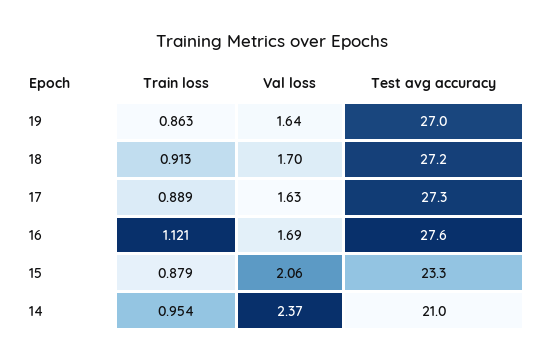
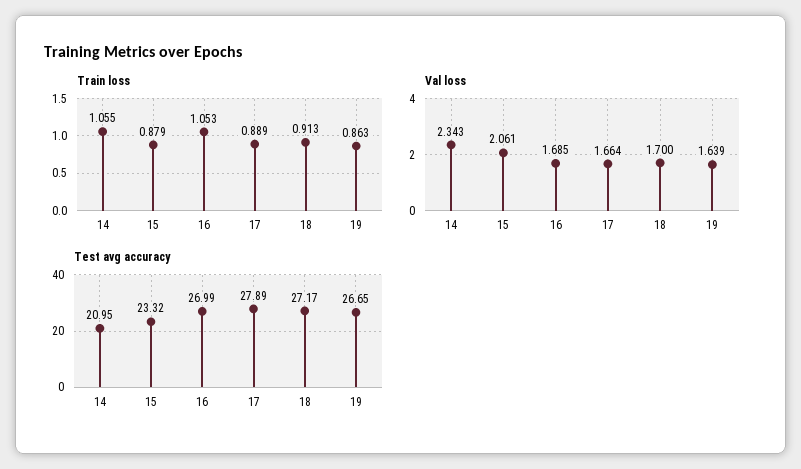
Test avg accuracy, 19: 27 -> 26.65
Val loss, 17: 1.63 -> 1.664
Test avg accuracy, 17: 27.3 -> 27.89
Train loss, 16: 1.121 -> 1.053
Test avg accuracy, 16: 27.6 -> 26.99
Train loss, 14: 0.954 -> 1.055
Val loss, 14: 2.37 -> 2.343

